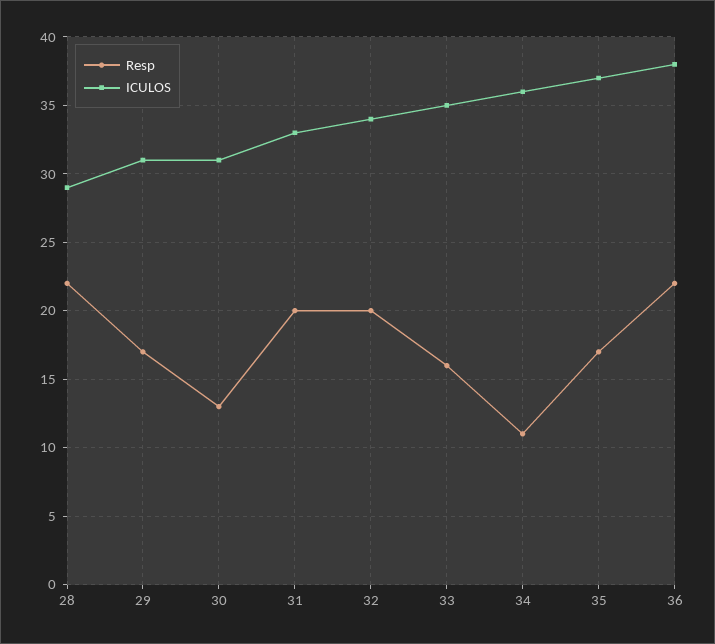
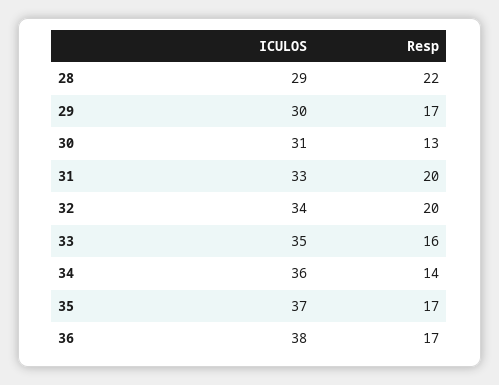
ICULOS, 29: 31 -> 30
Resp, 34: 11 -> 14
Resp, 36: 22 -> 17

